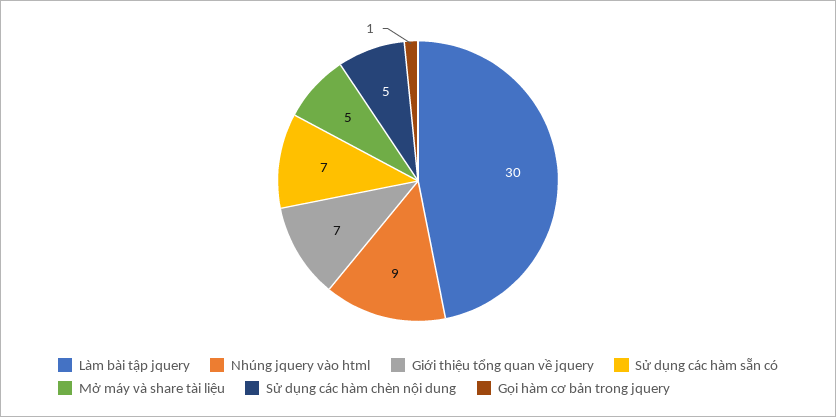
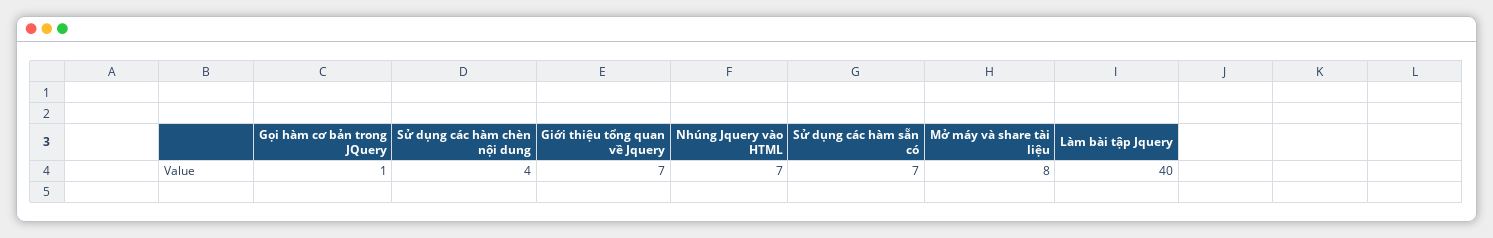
Làm bài tập jquery: 30 -> 40
Nhúng jquery vào html: 9 -> 7
Mở máy và share tài liệu: 5 -> 8
Sử dụng các hàm chèn nội dung: 5 -> 4

